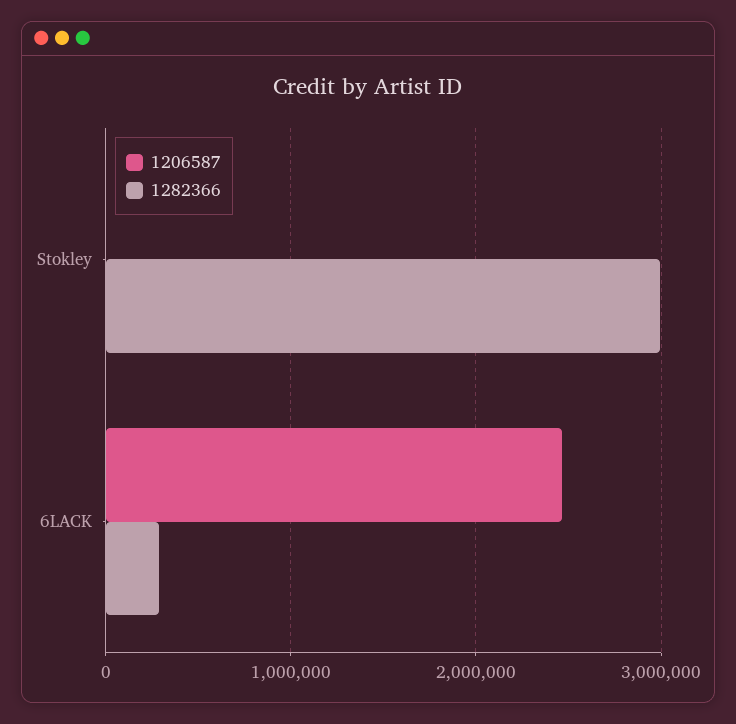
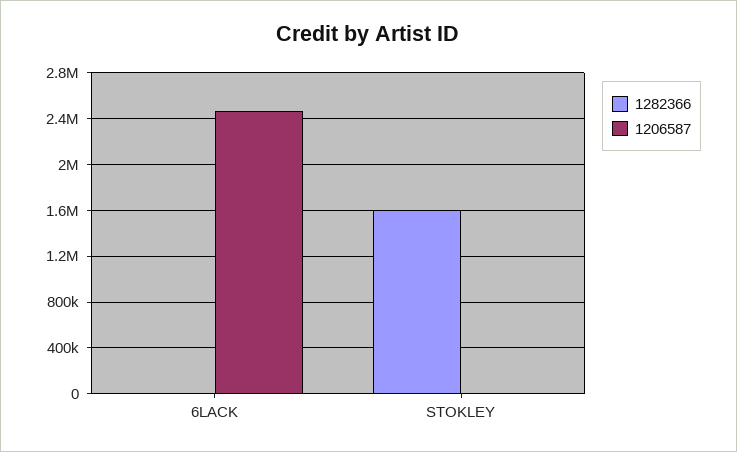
1282366, Stokley: 3000000 -> 1600000
1282366, 6LACK: 300000 -> 0

